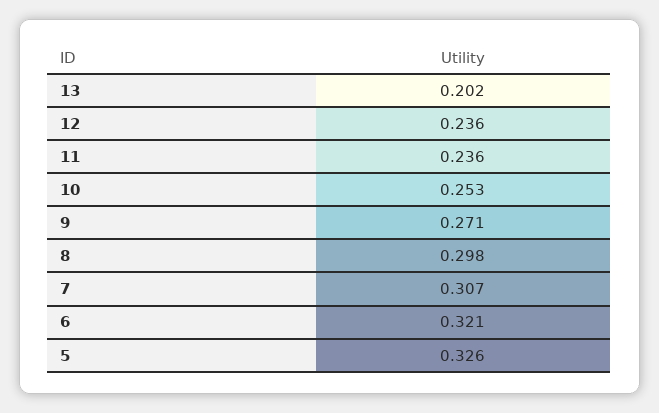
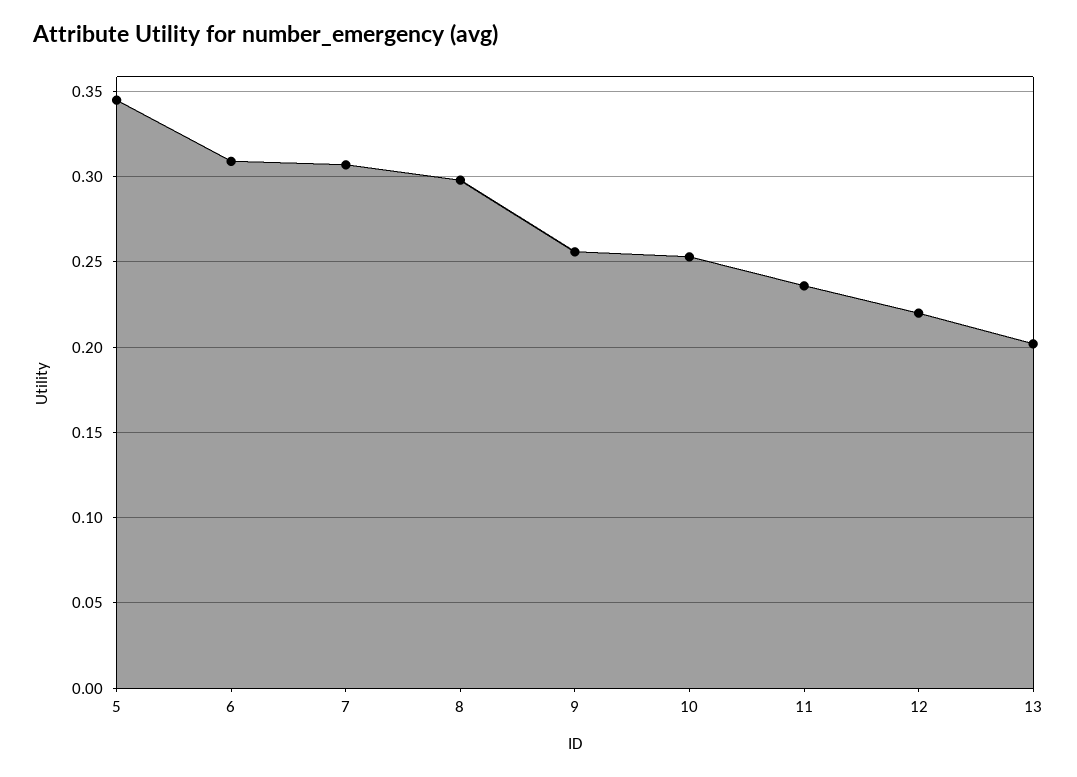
12: 0.236 -> 0.22
9: 0.271 -> 0.255
6: 0.321 -> 0.31
5: 0.326 -> 0.345

